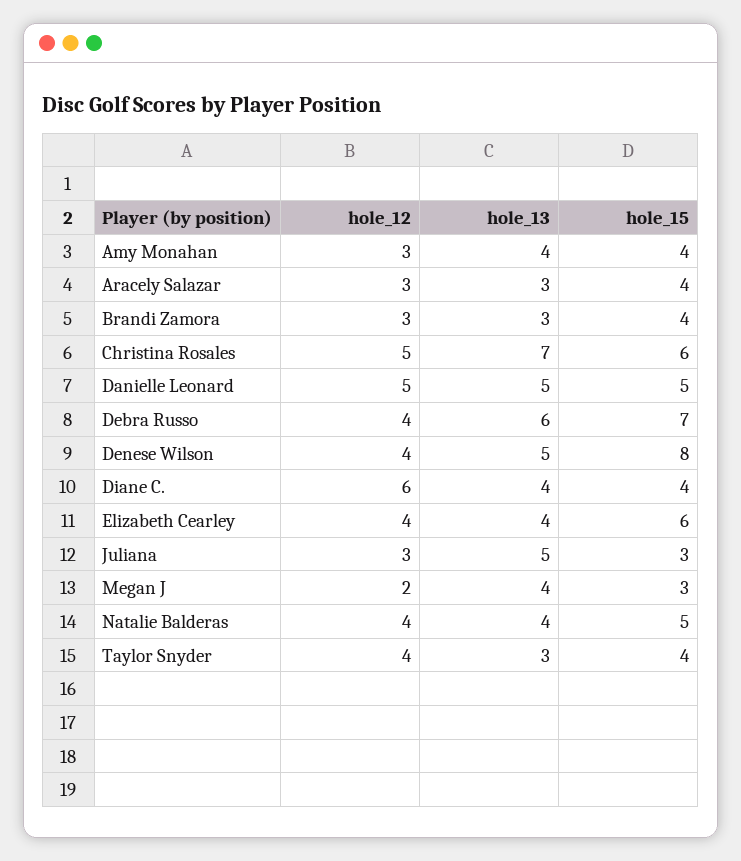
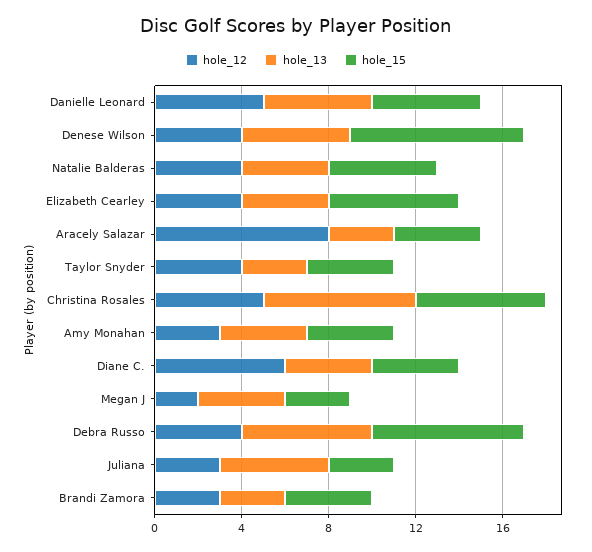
hole_12, Aracely Salazar: 3 -> 8

